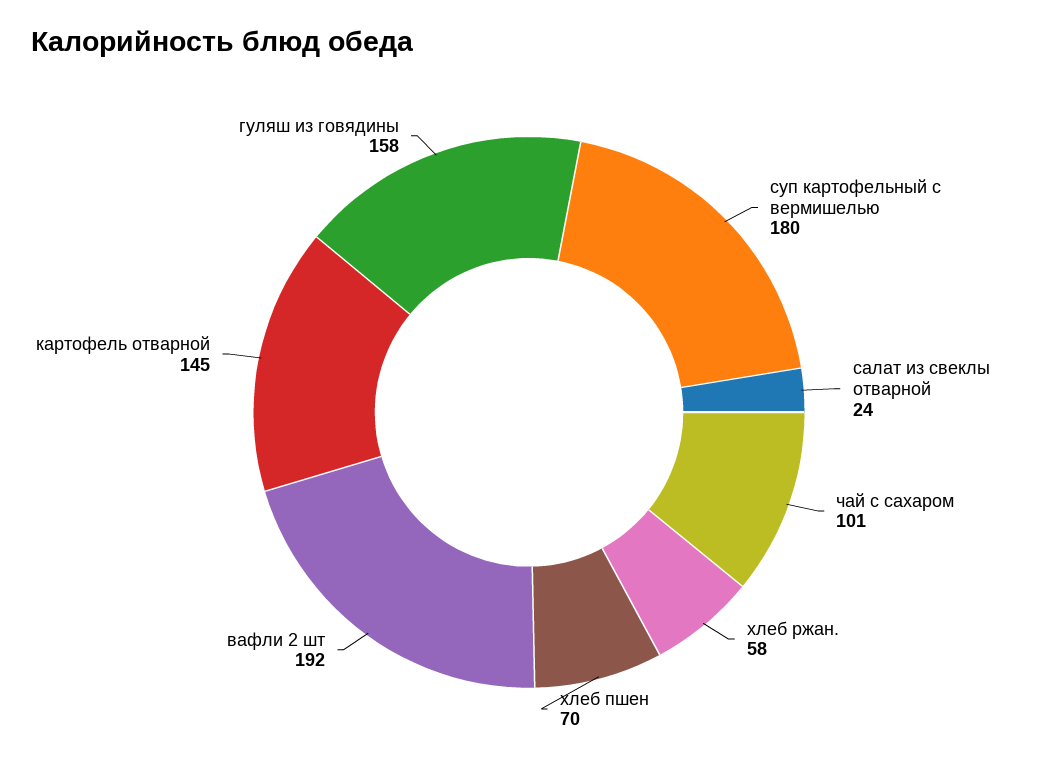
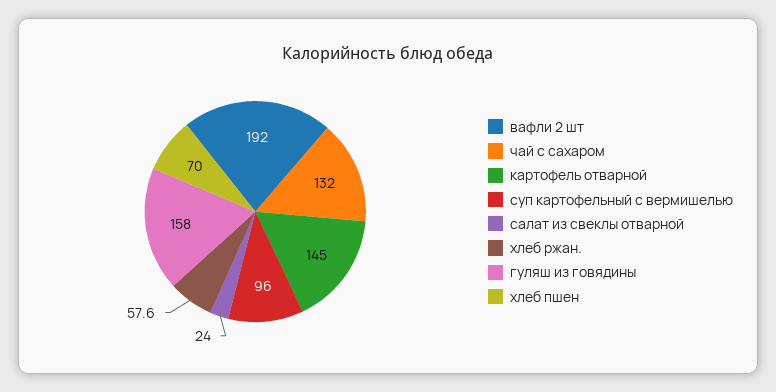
суп картофельный с вермишелью: 180 -> 96
чай с сахаром: 101 -> 132

